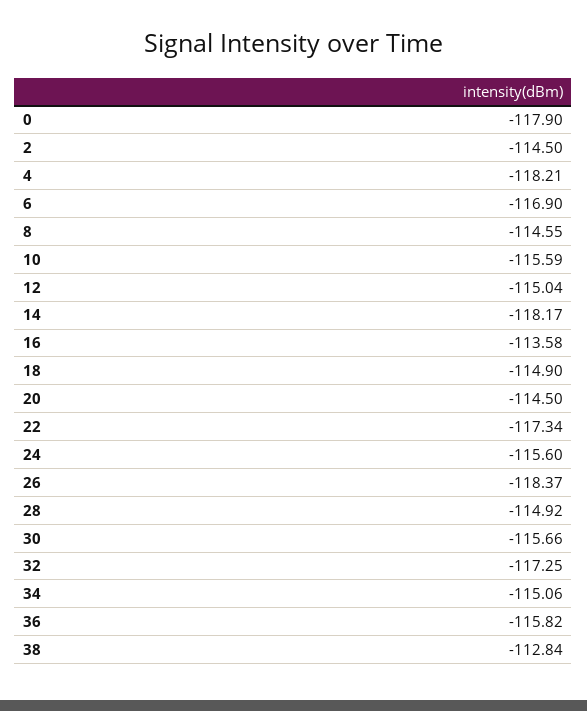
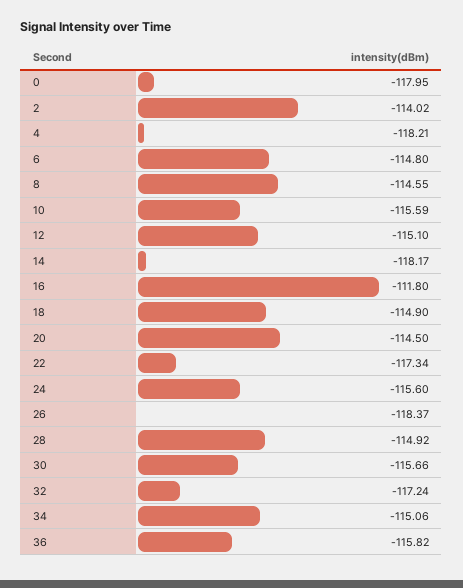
0: -117.9 -> -117.95
2: -114.5 -> -114.02
6: -116.9 -> -114.8
12: -115.04 -> -115.1
16: -113.58 -> -111.8
32: -117.25 -> -117.24
38: -112.84 -> none

